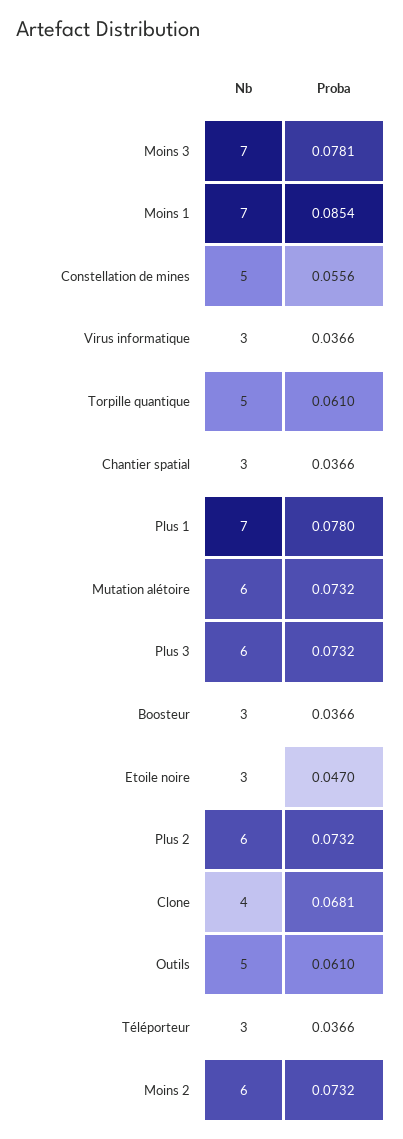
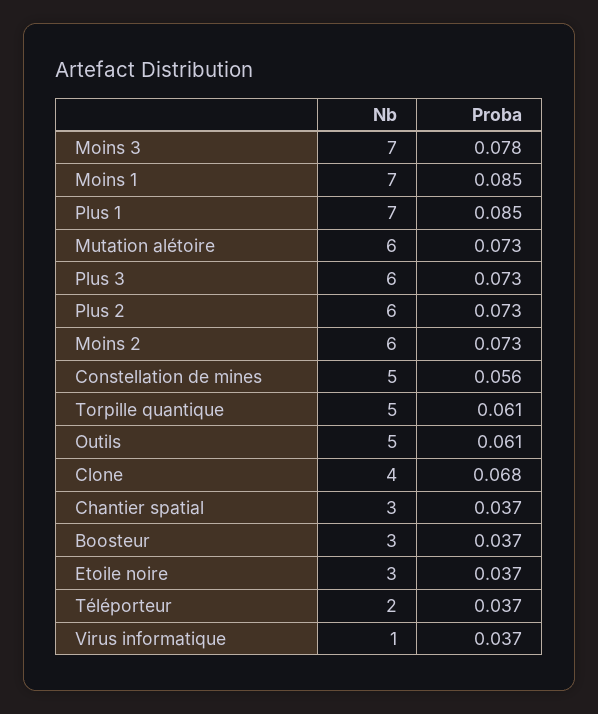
Nb, Virus informatique: 3 -> 1
Proba, Plus 1: 0.078 -> 0.085
Proba, Etoile noire: 0.047 -> 0.037
Nb, Téléporteur: 3 -> 2

